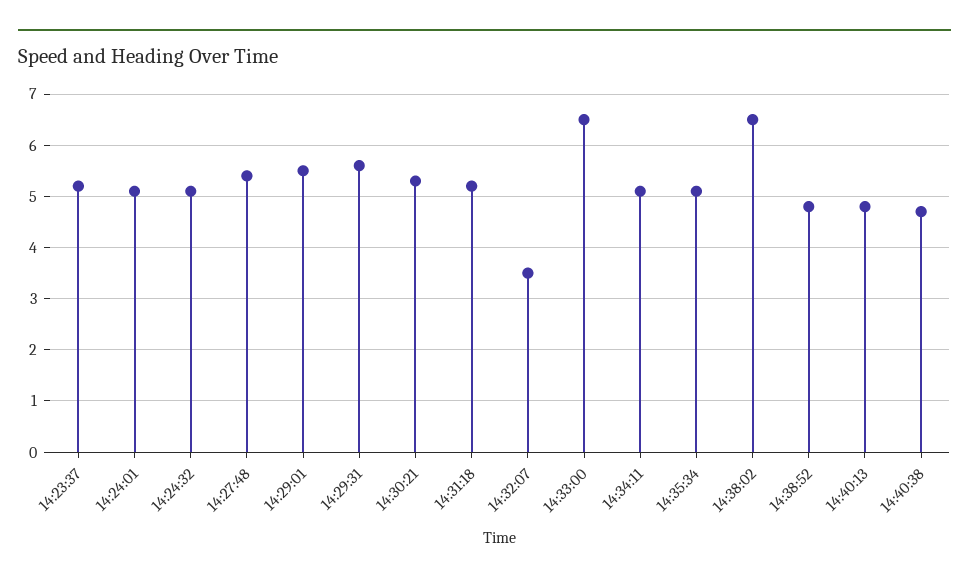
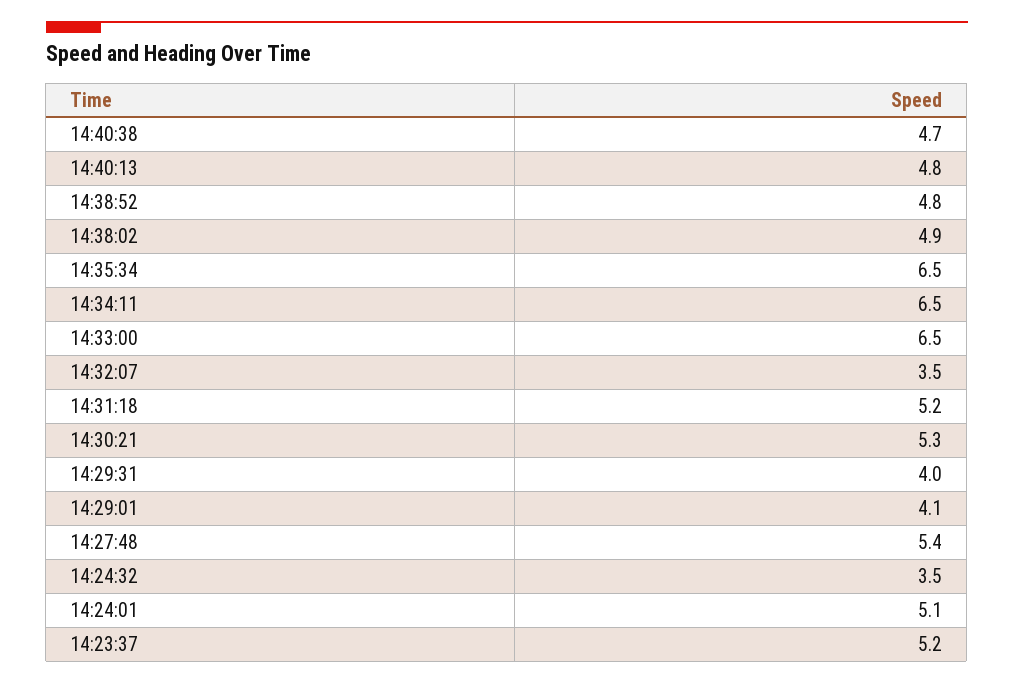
14:24:32: 5 -> 3.5
14:29:01: 5.5 -> 4.1
14:29:31: 5.5 -> 4
14:34:11: 5 -> 6.5
14:35:34: 5 -> 6.5
14:38:02: 6.5 -> 4.9

